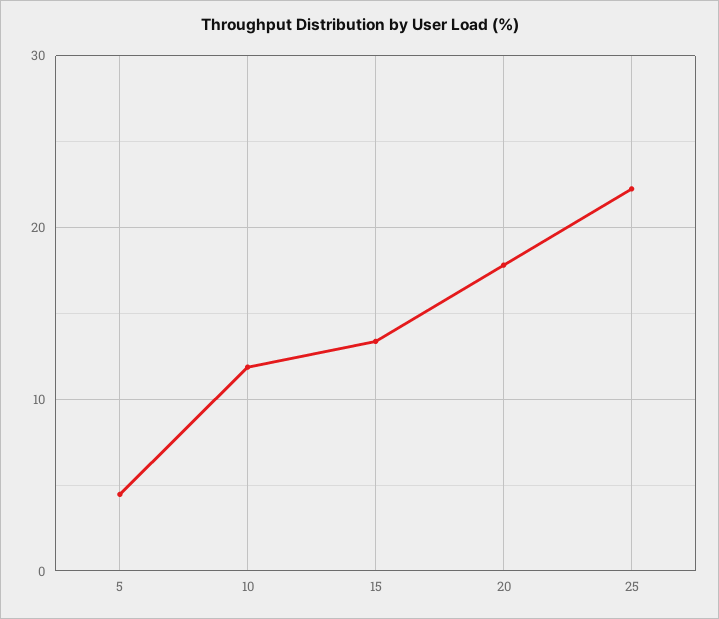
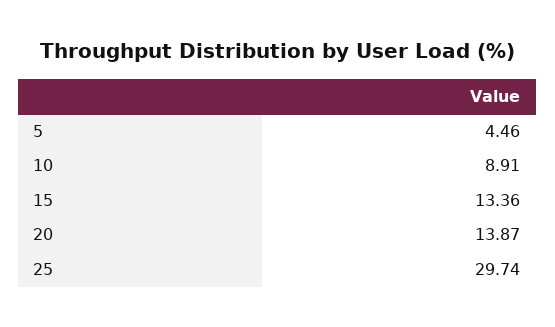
10: 12 -> 8.91
20: 18 -> 13.87
25: 22 -> 29.74

